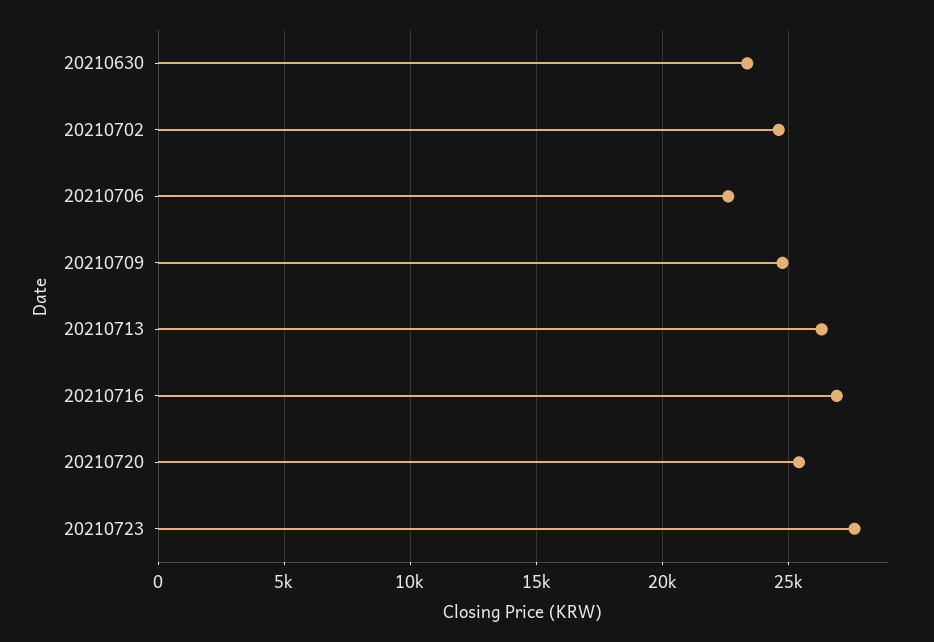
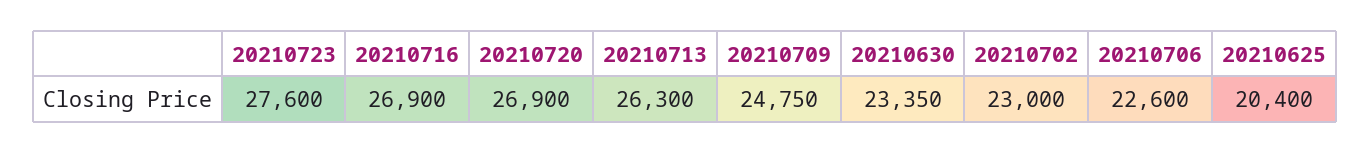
20210702: 24500 -> 23000
20210720: 25500 -> 26900
20210625: none -> 20400

